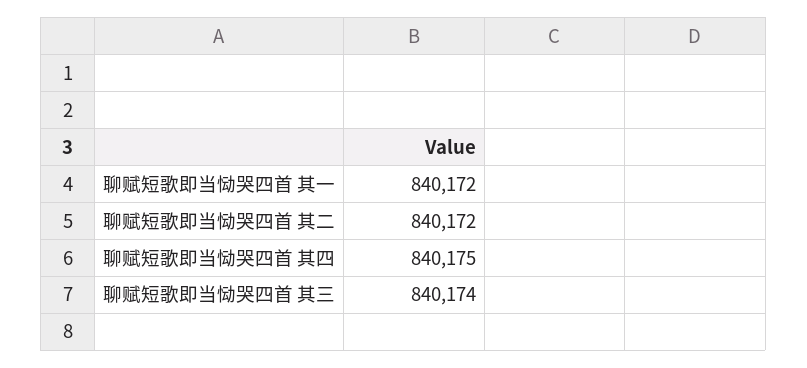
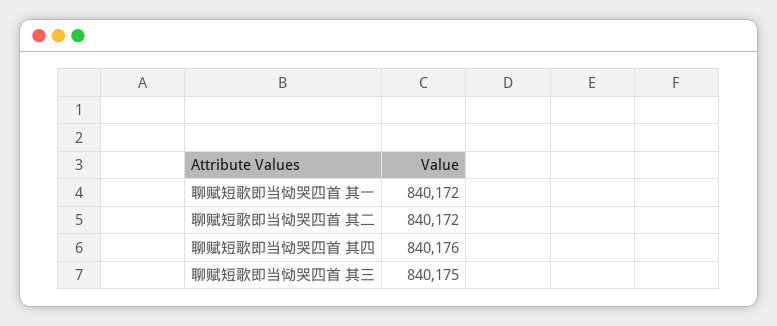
聊赋短歌即当恸哭四首 其四: 840175 -> 840176
聊赋短歌即当恸哭四首 其三: 840174 -> 840175

